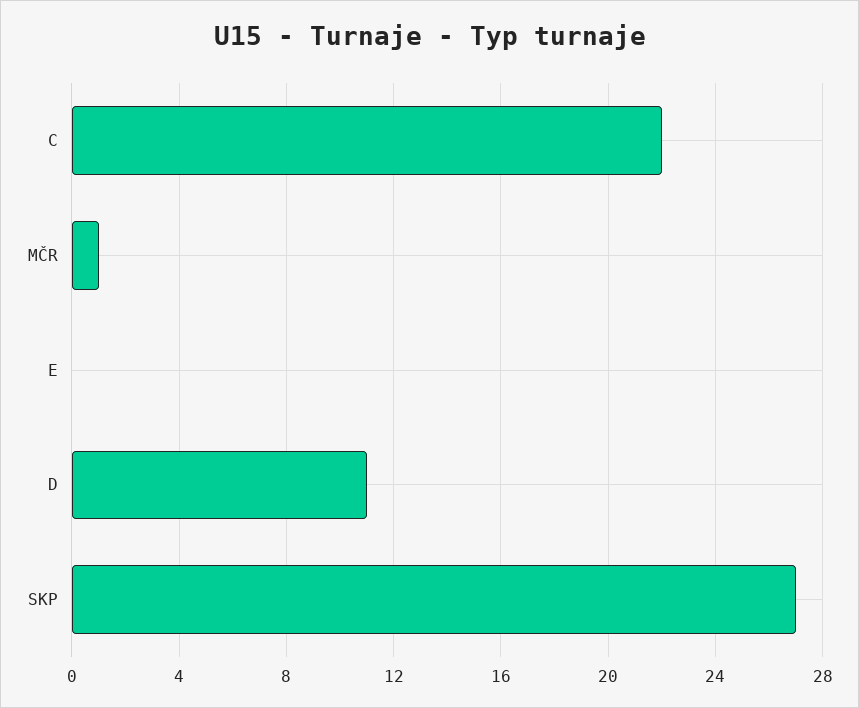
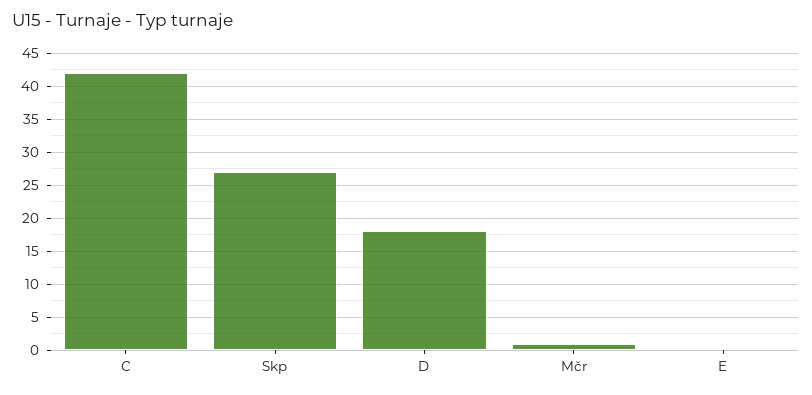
C: 22 -> 42
D: 11 -> 18

